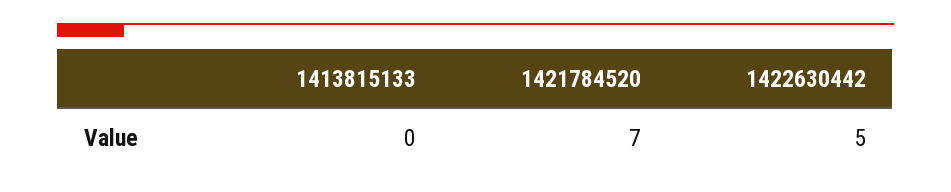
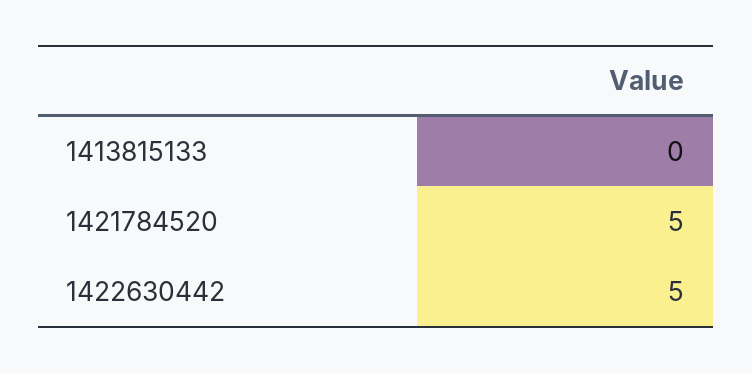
1421784520: 7 -> 5

